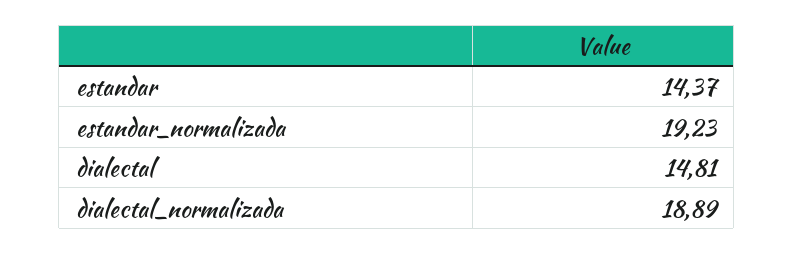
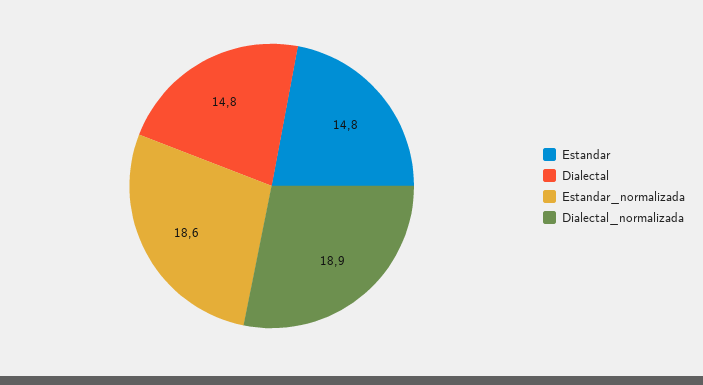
estandar: 14.37 -> 14.8
estandar_normalizada: 19.23 -> 18.6

